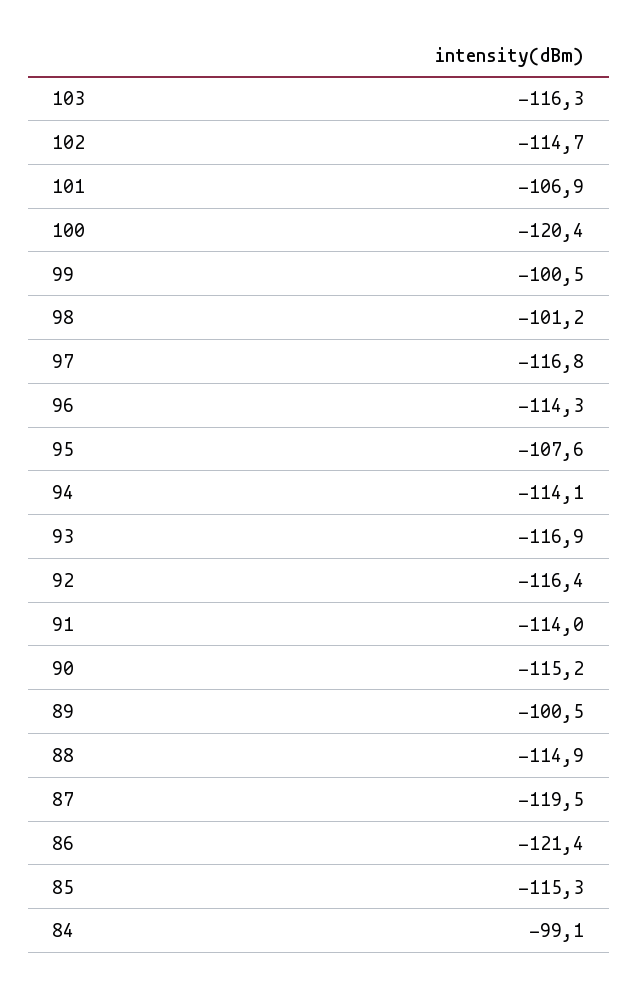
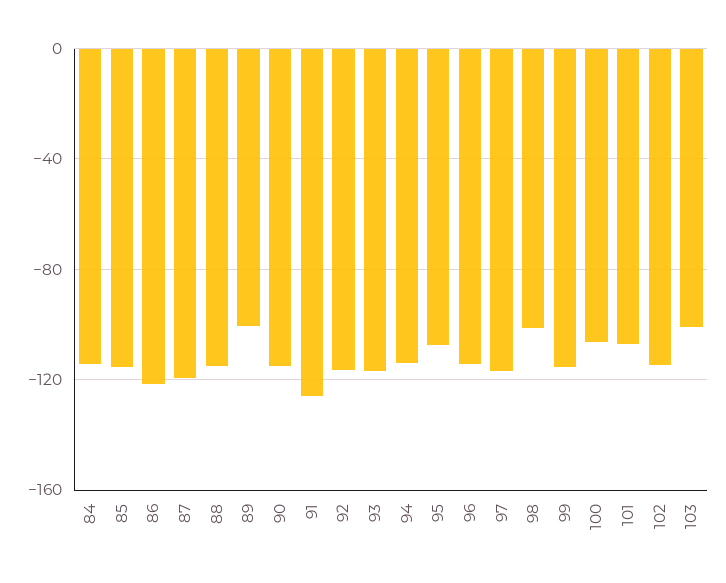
103: -116.3 -> -100
100: -120.4 -> -105
99: -100.5 -> -115
91: -114 -> -125
84: -99.1 -> -115

